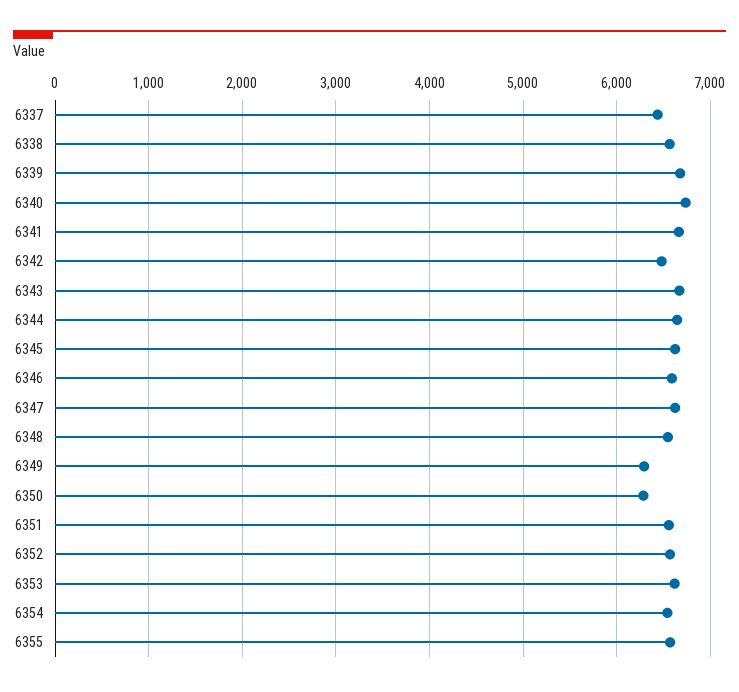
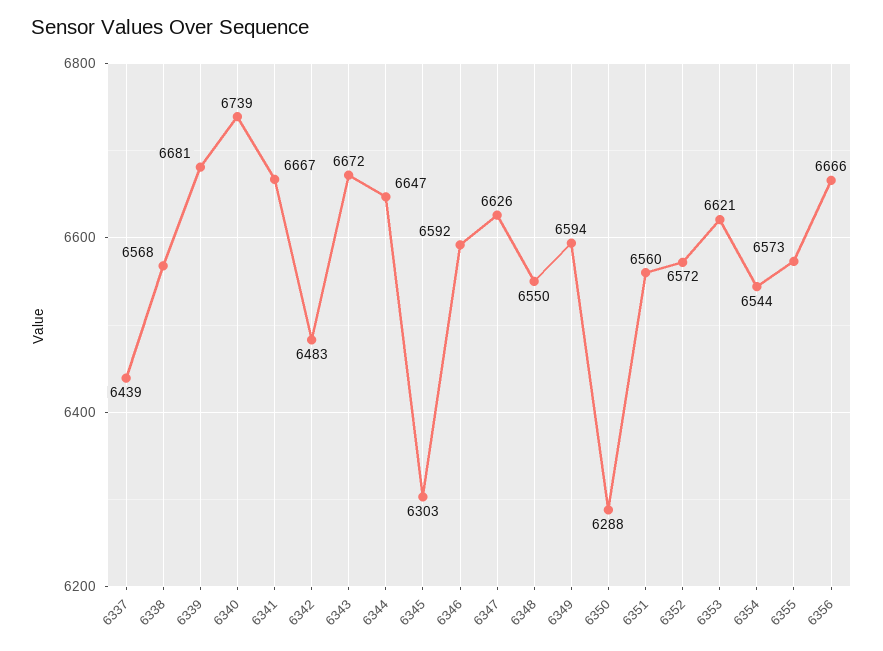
6345: 6600 -> 6303
6349: 6300 -> 6594
6356: none -> 6666

